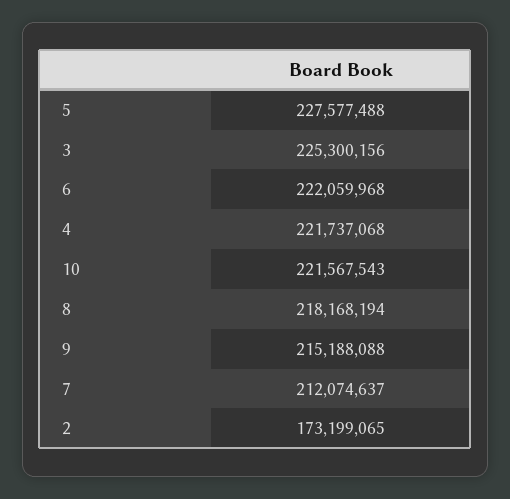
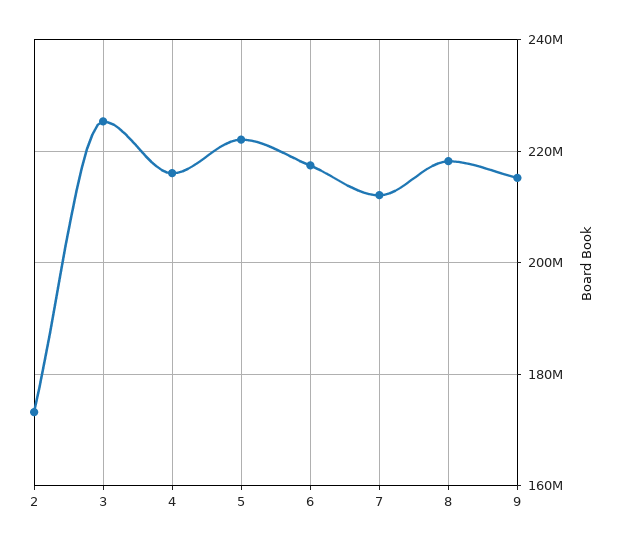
5: 227577488 -> 222000000
6: 222059968 -> 218000000
4: 221737068 -> 216000000
10: 221567543 -> none

